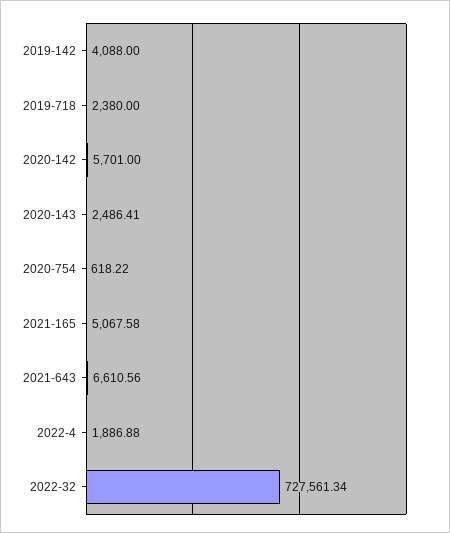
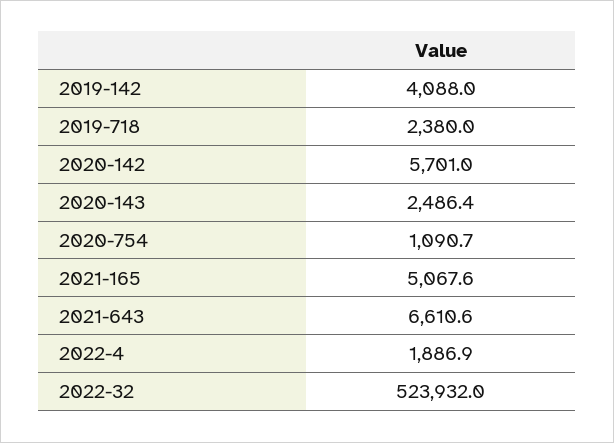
2020-754: 618.22 -> 1090.7
2022-32: 727561.34 -> 523932

